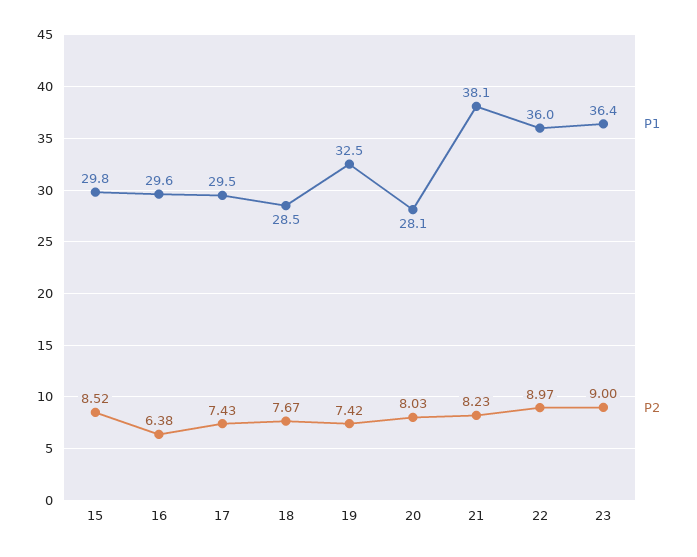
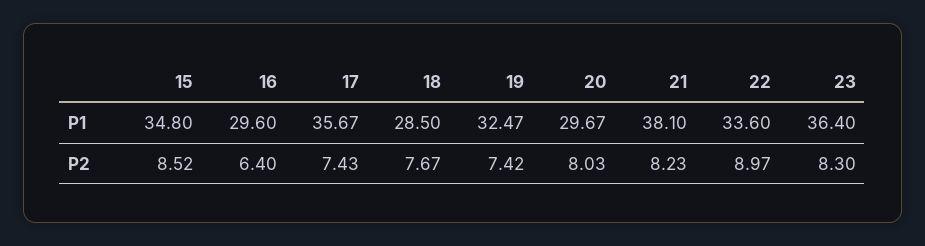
P1, 15: 29.8 -> 34.8
P2, 16: 6.38 -> 6.4
P1, 17: 29.5 -> 35.67
P1, 20: 28.1 -> 29.67
P1, 22: 36 -> 33.6
P2, 23: 9 -> 8.3

